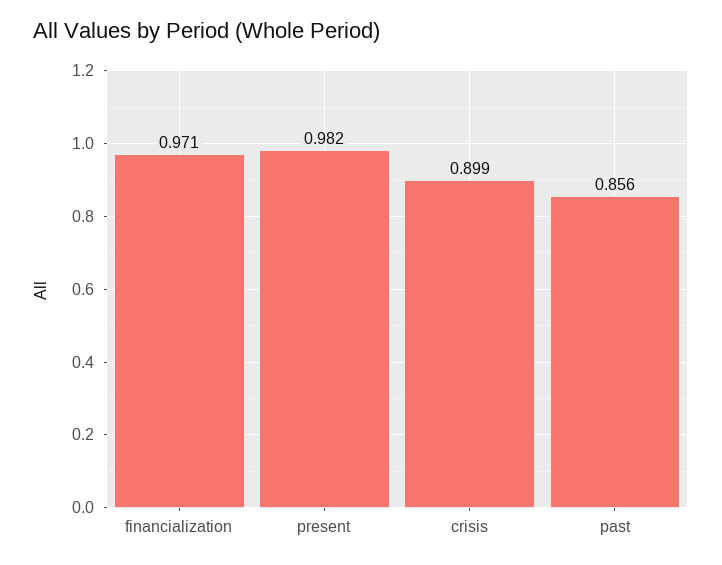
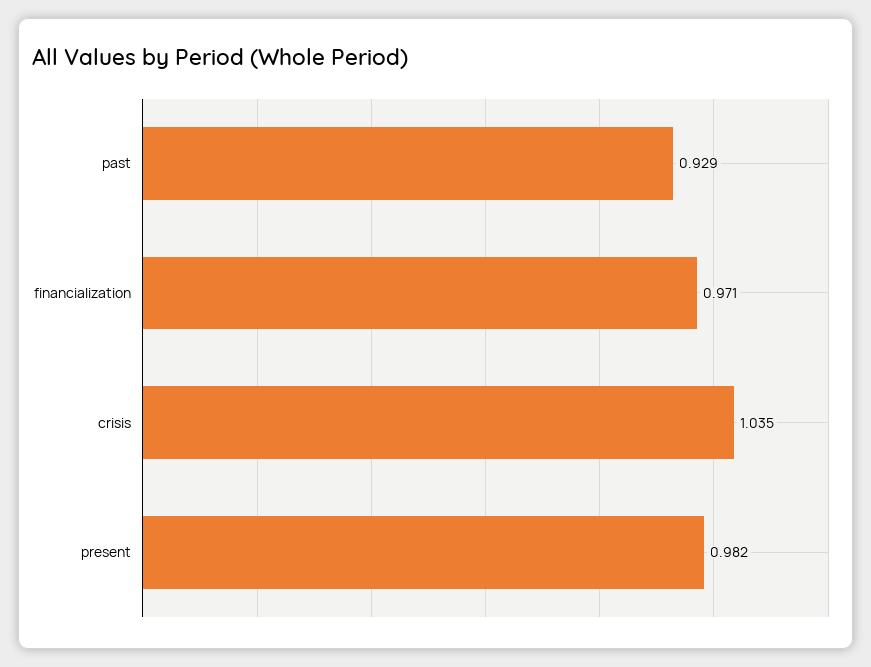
crisis: 0.899 -> 1.035
past: 0.856 -> 0.929

